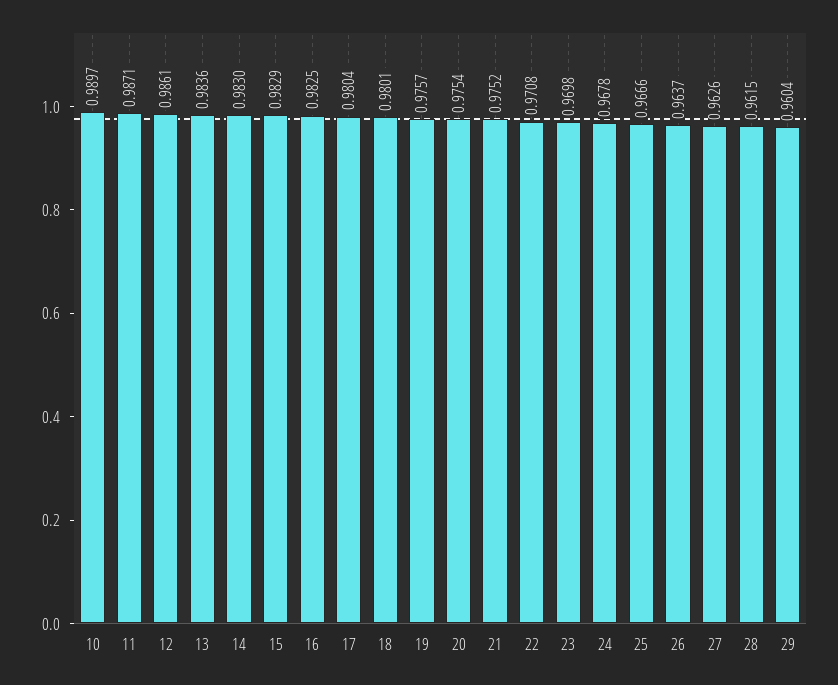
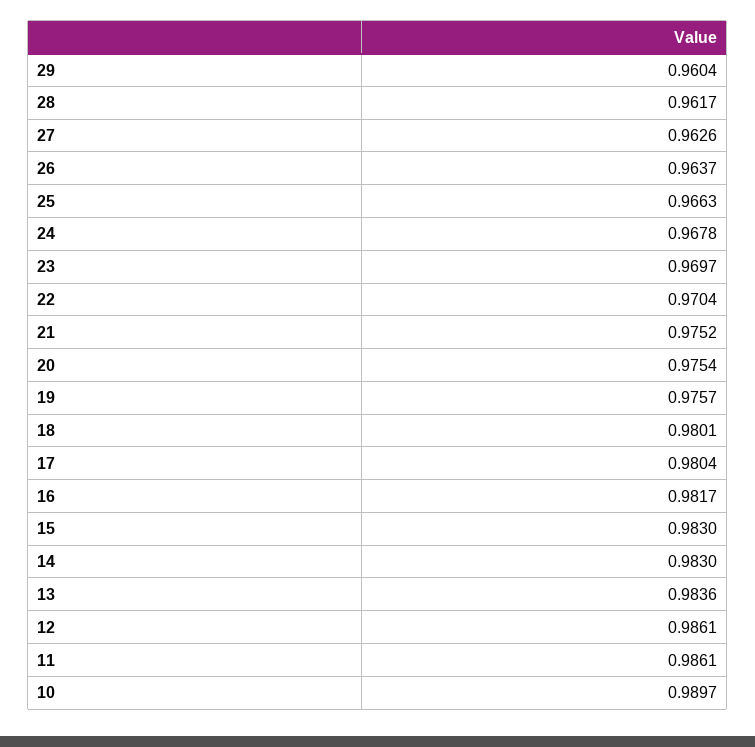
11: 0.9871 -> 0.9861
15: 0.9829 -> 0.983
16: 0.9825 -> 0.9817
22: 0.9708 -> 0.9704
23: 0.9698 -> 0.9697
25: 0.9666 -> 0.9663
28: 0.9615 -> 0.9617

